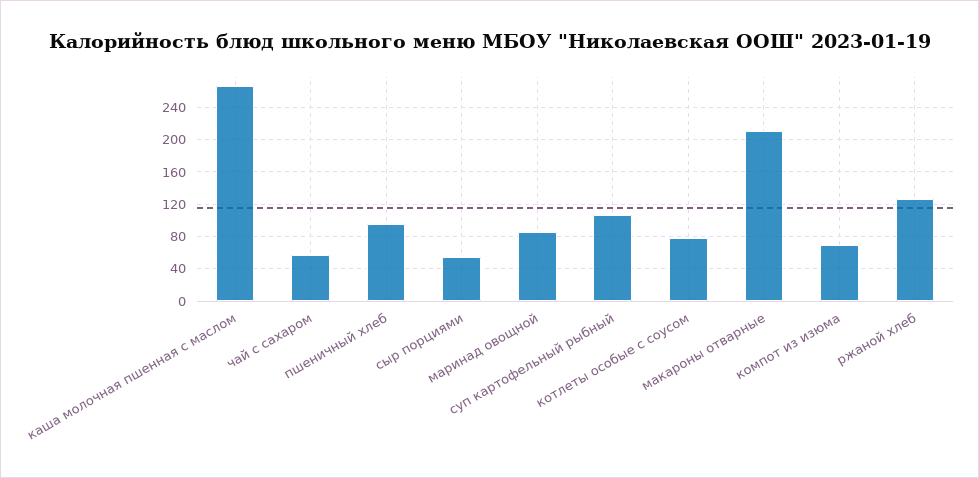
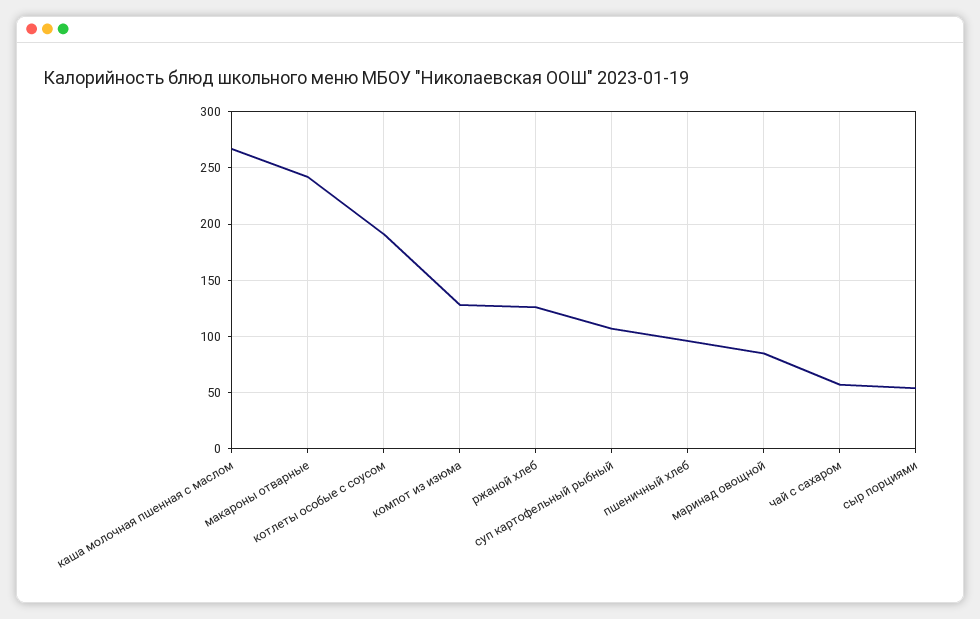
котлеты особые с соусом: 80 -> 190
макароны отварные: 210 -> 240
компот из изюма: 70 -> 130

